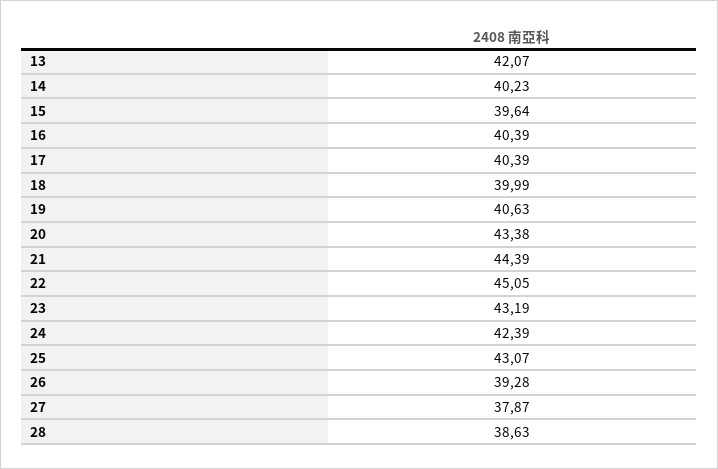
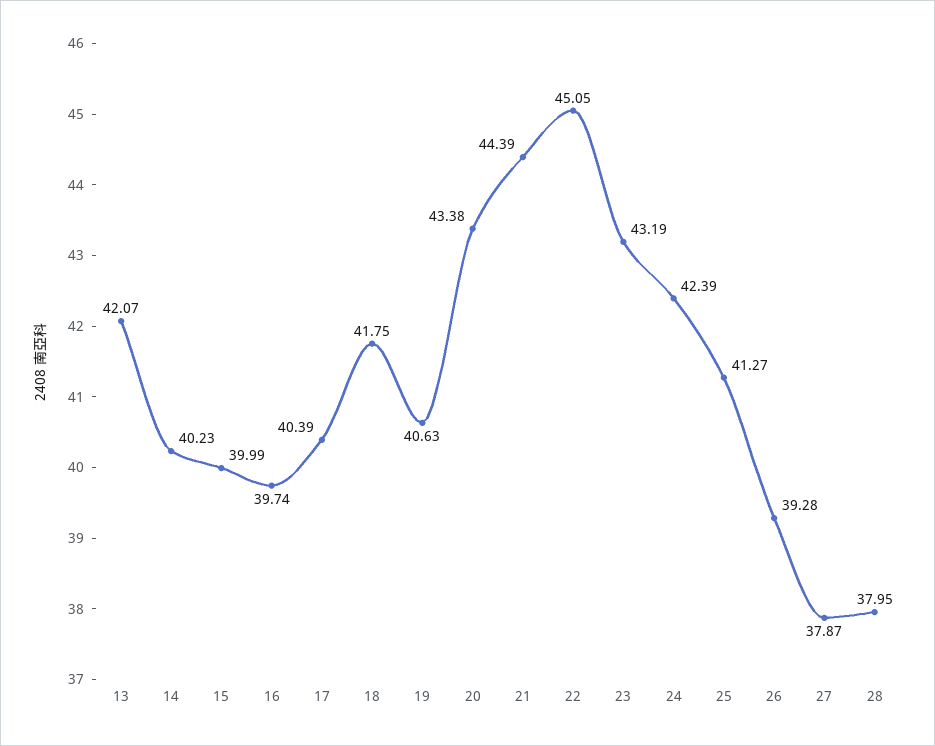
15: 39.64 -> 39.99
16: 40.39 -> 39.74
18: 39.99 -> 41.75
25: 43.07 -> 41.27
28: 38.63 -> 37.95

